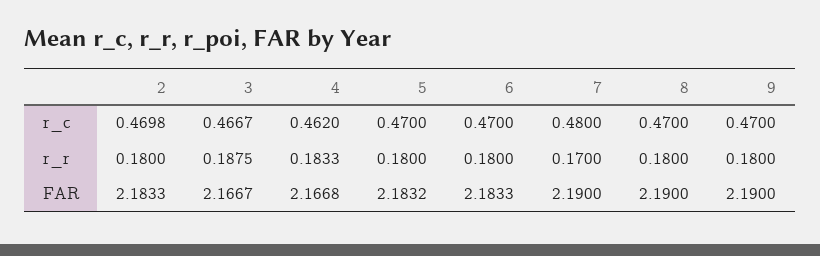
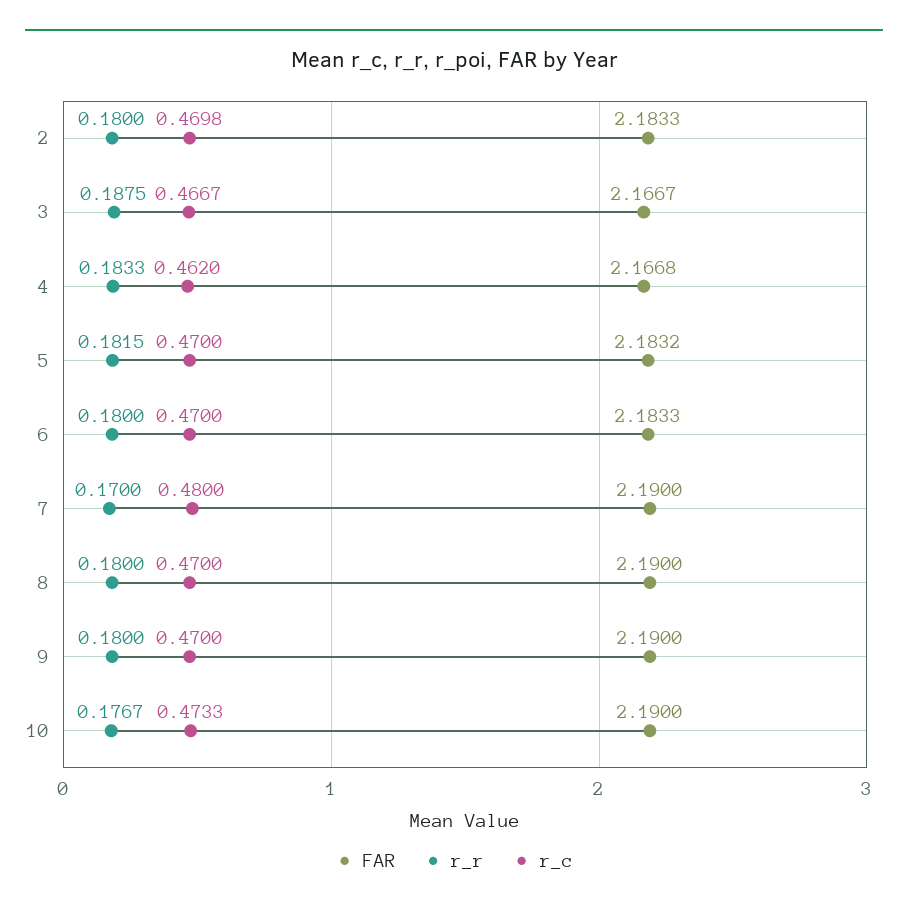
r_r, 5: 0.18 -> 0.1815
FAR, 10: none -> 2.19
r_r, 10: none -> 0.1767
r_c, 10: none -> 0.4733

